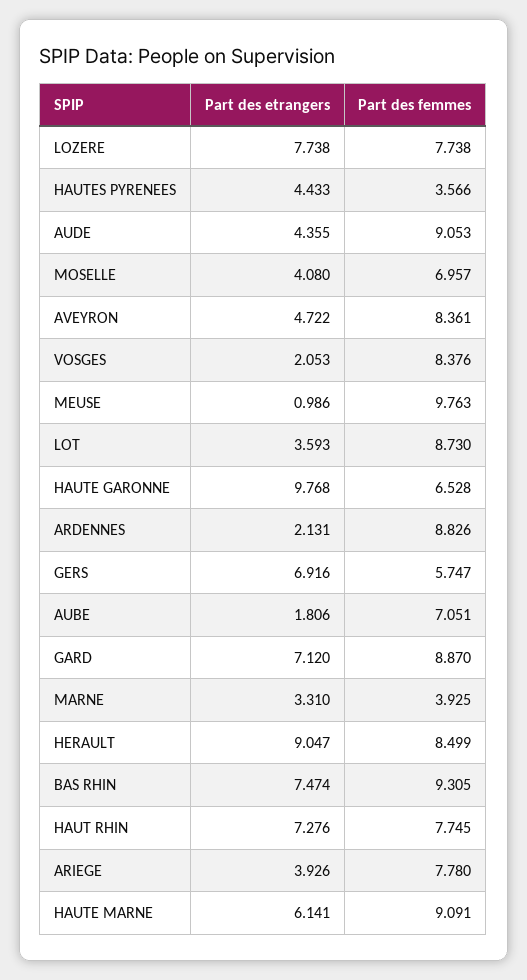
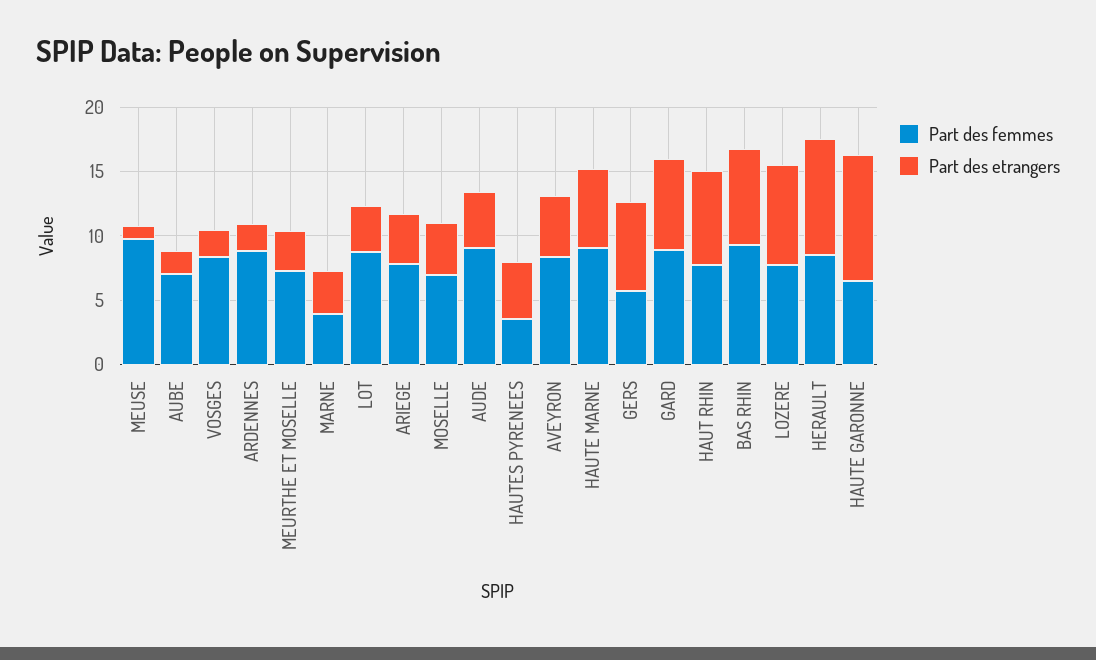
Part des femmes, MEURTHE ET MOSELLE: none -> 7
Part des etrangers, MEURTHE ET MOSELLE: none -> 3

